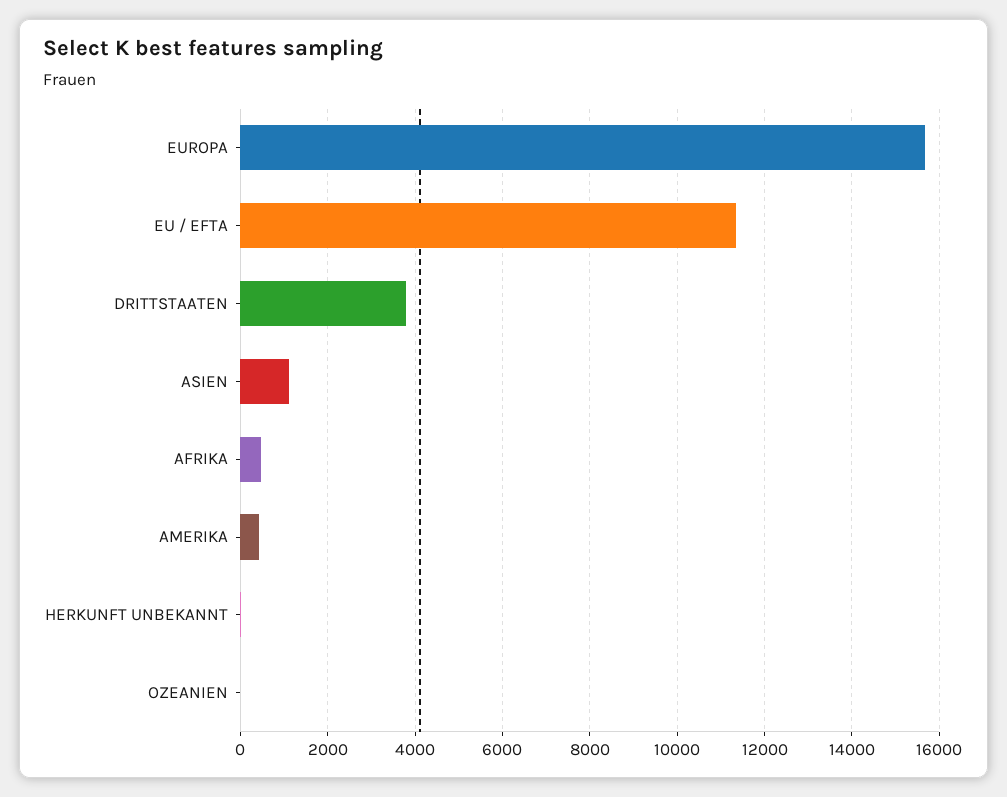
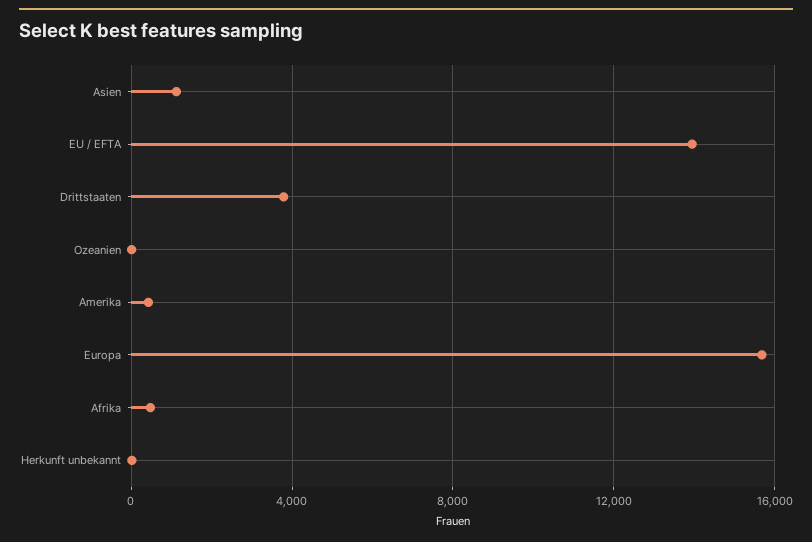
EU / EFTA: 11400 -> 14000

